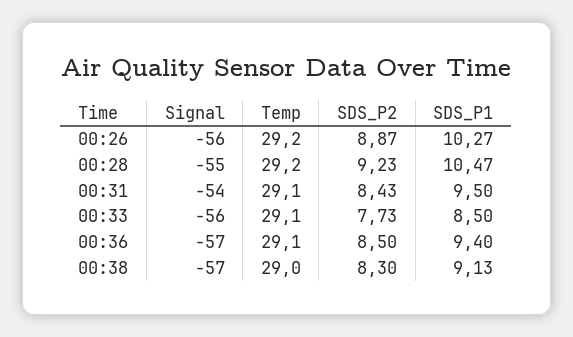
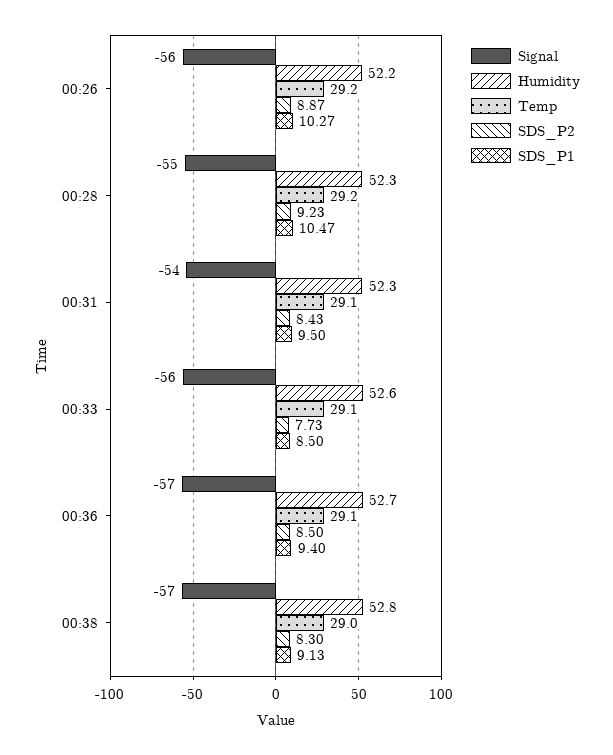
Humidity, 00:26: none -> 52.2
Humidity, 00:28: none -> 52.3
Humidity, 00:31: none -> 52.3
Humidity, 00:33: none -> 52.6
Humidity, 00:36: none -> 52.7
Humidity, 00:38: none -> 52.8

